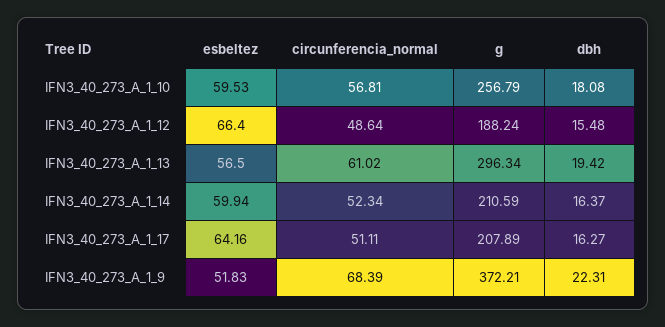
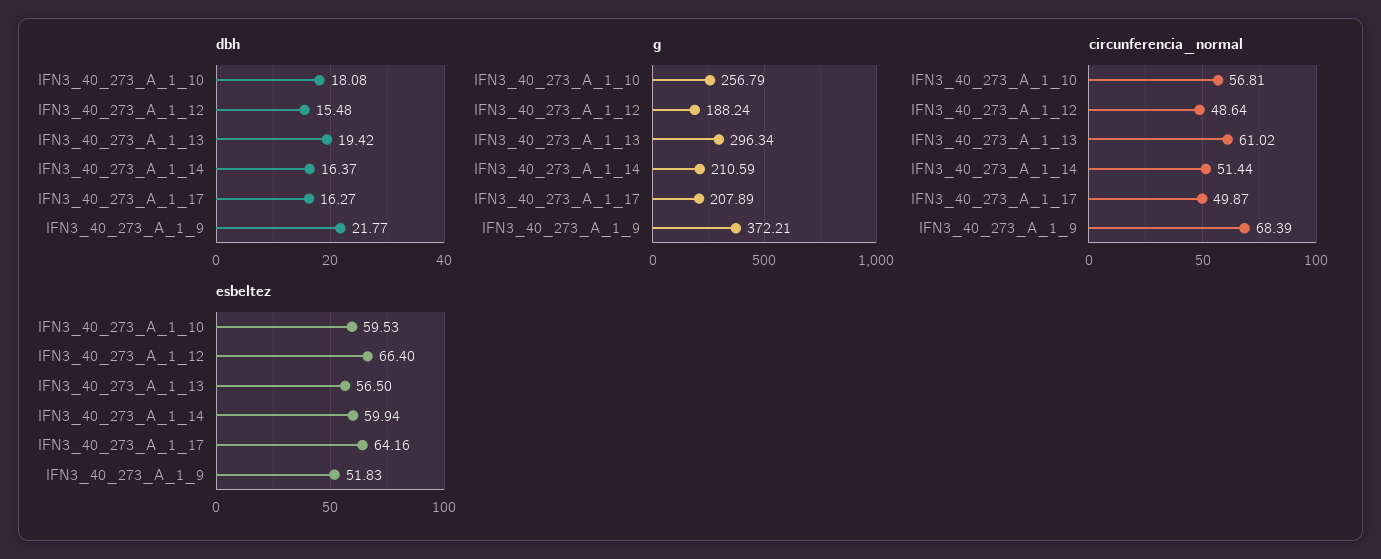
circunferencia_normal, IFN3_40_273_A_1_14: 52.34 -> 51.44
circunferencia_normal, IFN3_40_273_A_1_17: 51.11 -> 49.87
dbh, IFN3_40_273_A_1_9: 22.31 -> 21.77

